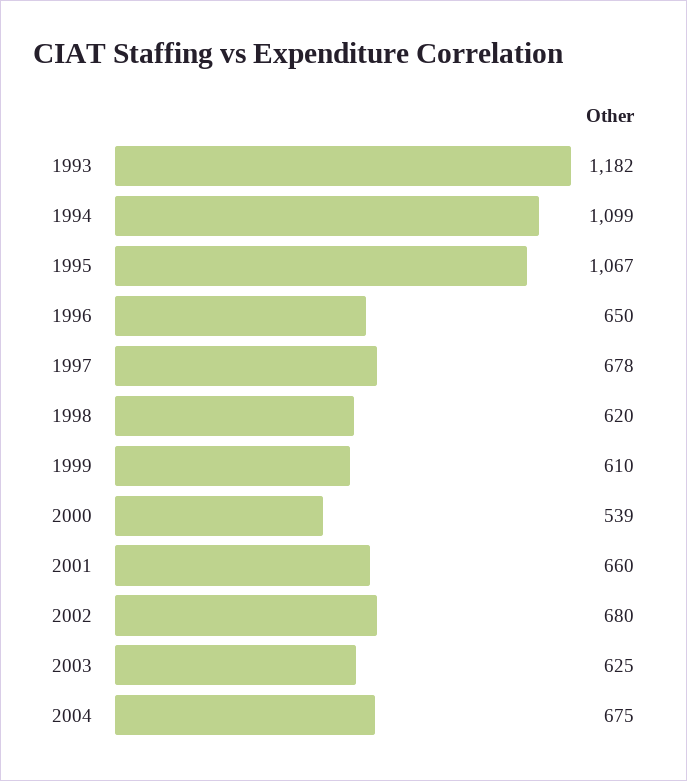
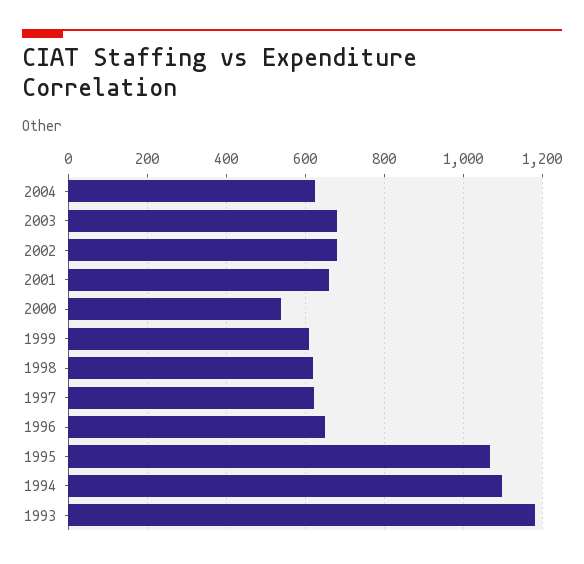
1997: 678 -> 620
2003: 625 -> 680
2004: 675 -> 620

